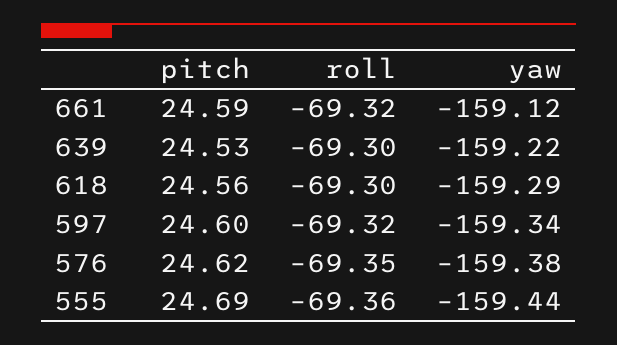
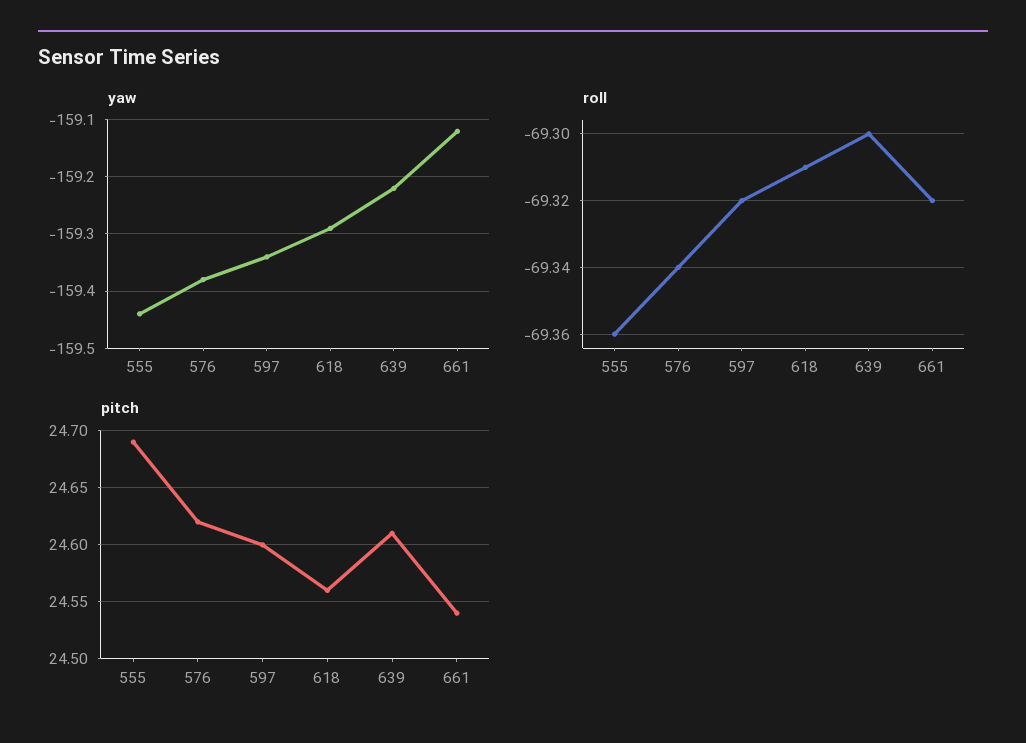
pitch, 661: 24.59 -> 24.54
pitch, 639: 24.53 -> 24.61
roll, 618: -69.3 -> -69.31
roll, 576: -69.35 -> -69.34

